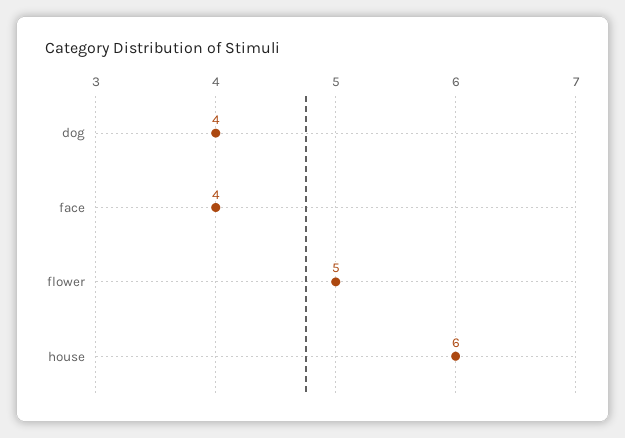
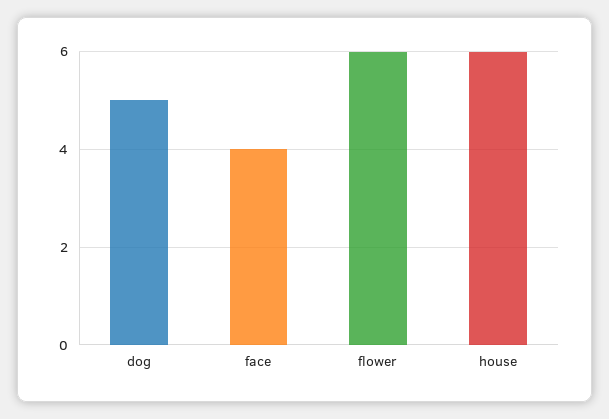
dog: 4 -> 5
flower: 5 -> 6

